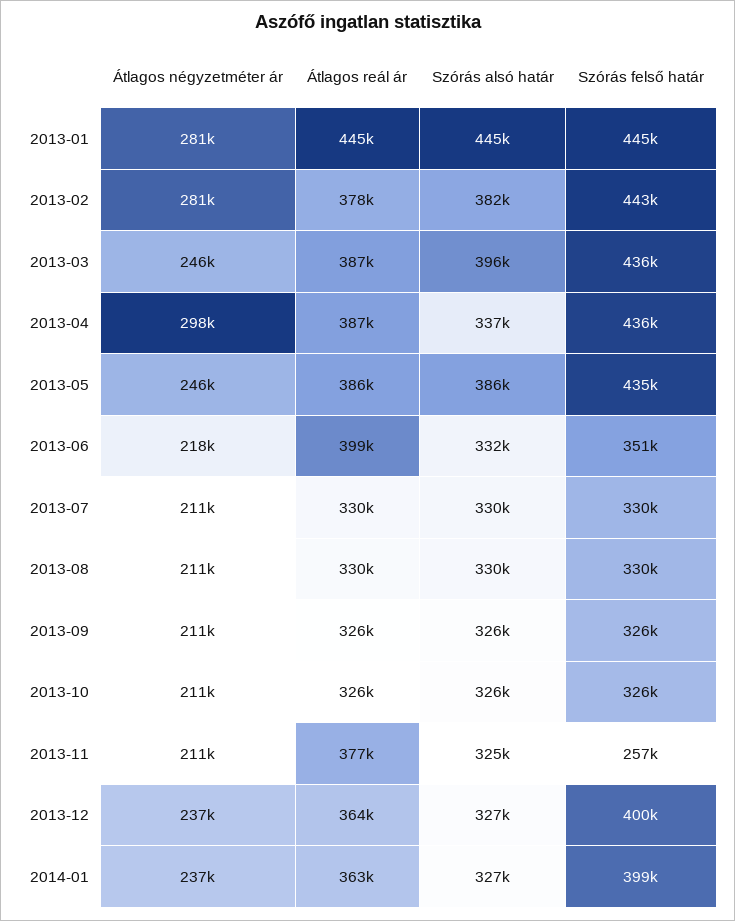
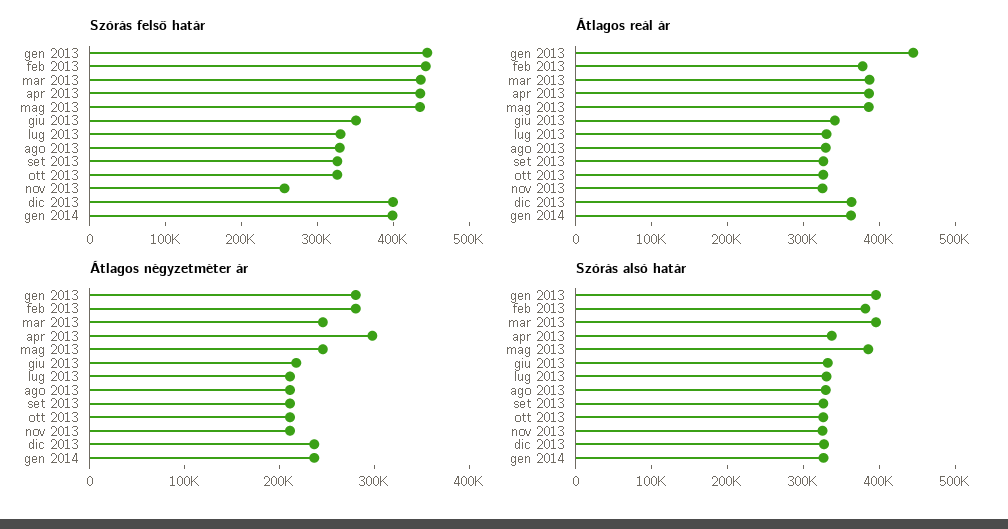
Szórás alsó határ, 2013-01: 445000 -> 400000
Átlagos reál ár, 2013-06: 399000 -> 340000
Átlagos reál ár, 2013-11: 377000 -> 320000

